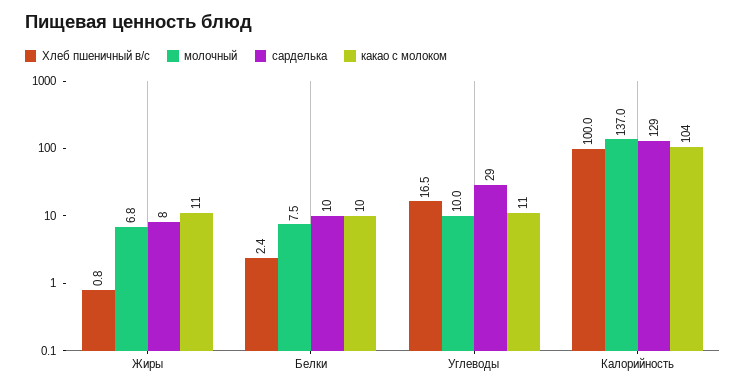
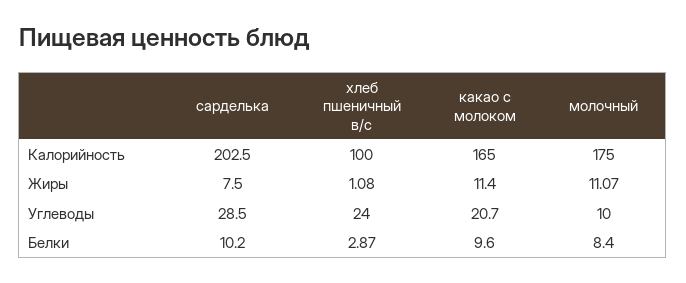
Хлеб пшеничный в/с, Жиры: 0.8 -> 1.08
молочный, Жиры: 6.8 -> 11.07
Хлеб пшеничный в/с, Белки: 2.4 -> 2.87
молочный, Белки: 7.5 -> 8.4
Хлеб пшеничный в/с, Углеводы: 16.5 -> 24
какао с молоком, Углеводы: 11 -> 20.7
молочный, Калорийность: 137 -> 175
сарделька, Калорийность: 129 -> 202.5
какао с молоком, Калорийность: 104 -> 165

